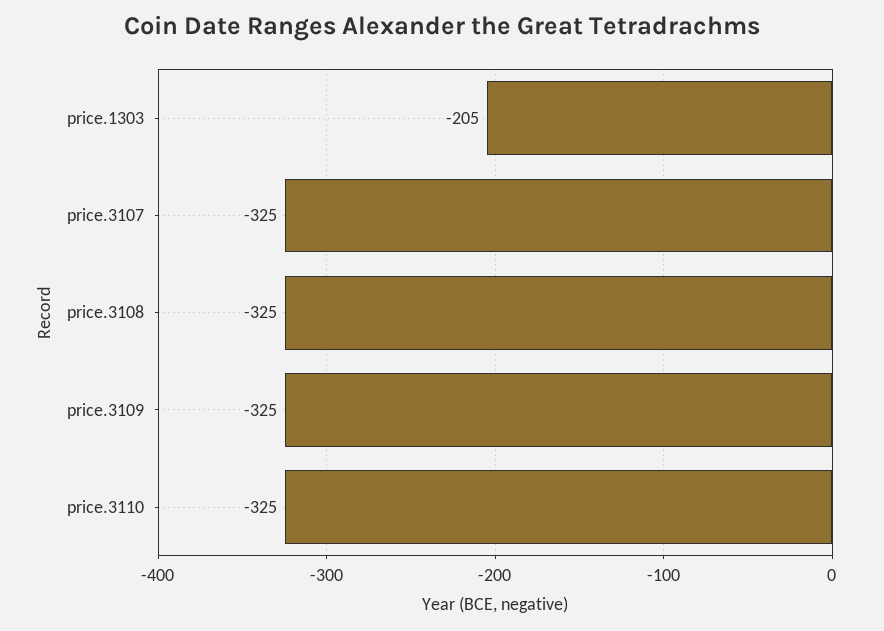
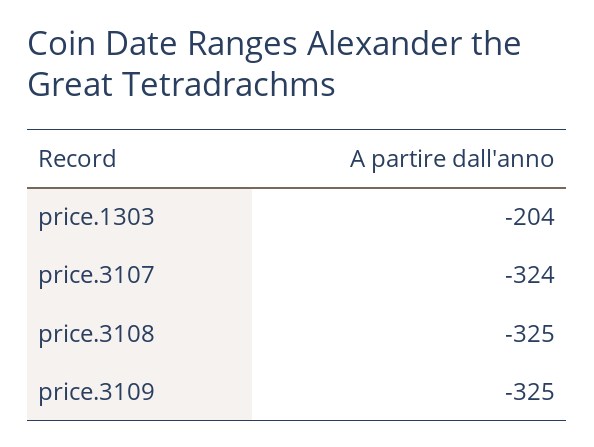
price.1303: -205 -> -204
price.3107: -325 -> -324
price.3110: -325 -> none

